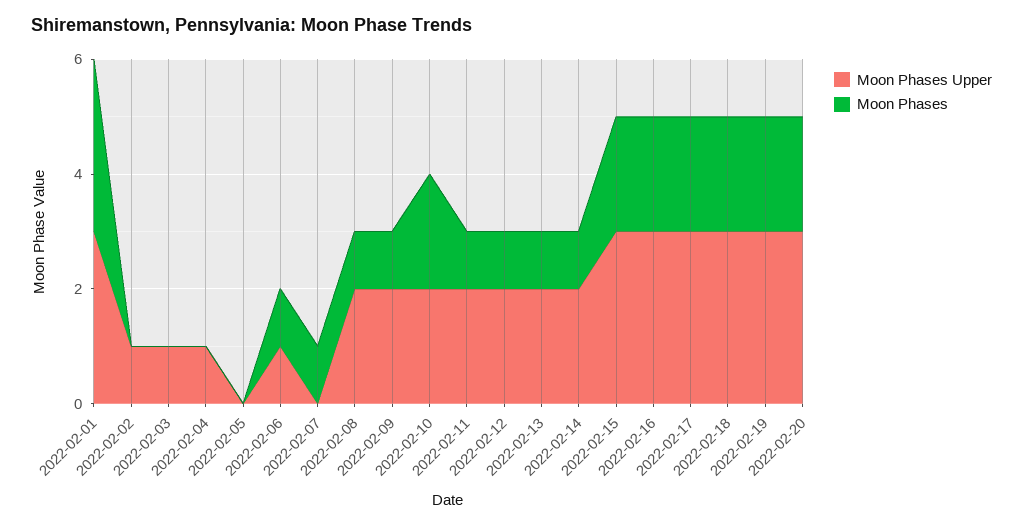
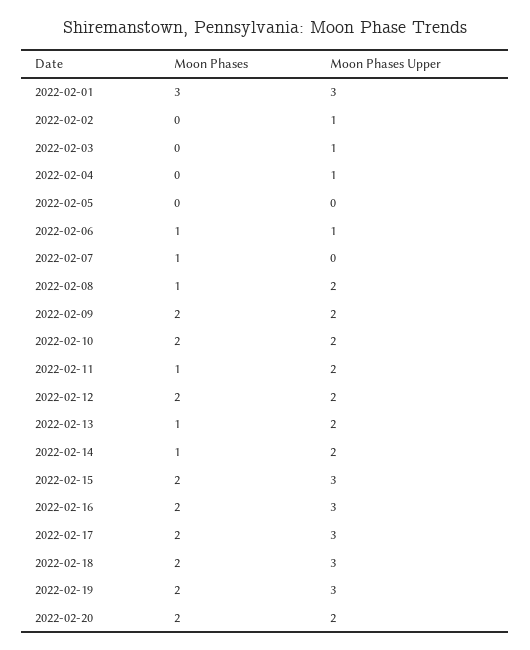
Moon Phases, 2022-02-09: 1 -> 2
Moon Phases, 2022-02-12: 1 -> 2
Moon Phases Upper, 2022-02-20: 3 -> 2

